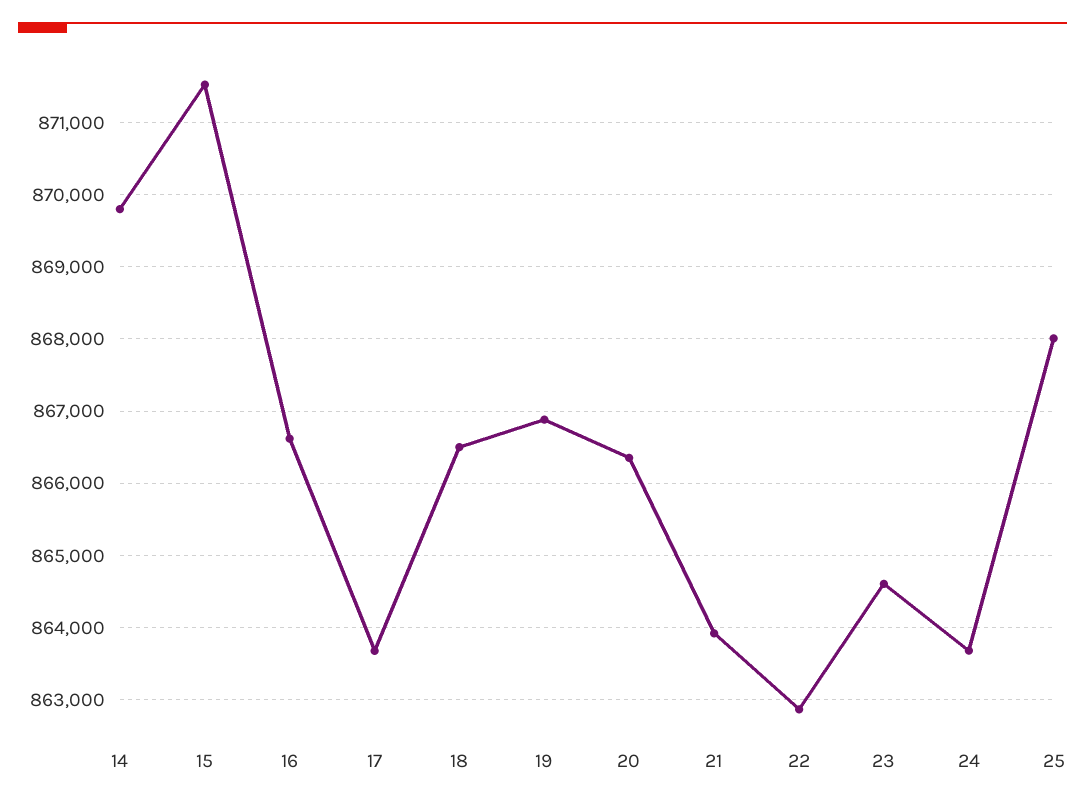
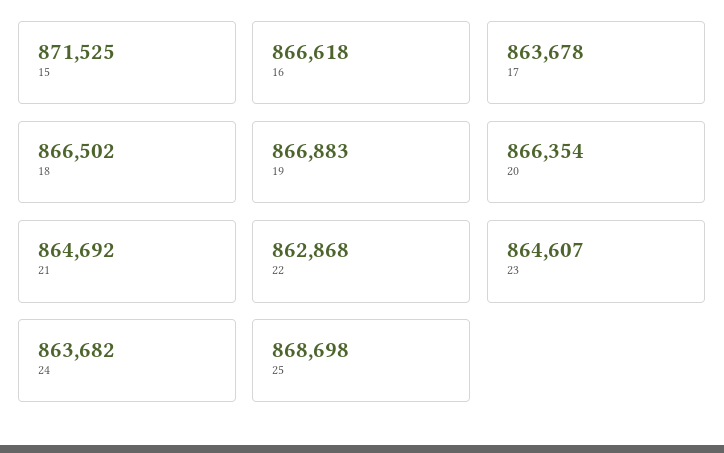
14: 869800 -> none
21: 863900 -> 864692
25: 868000 -> 868698

